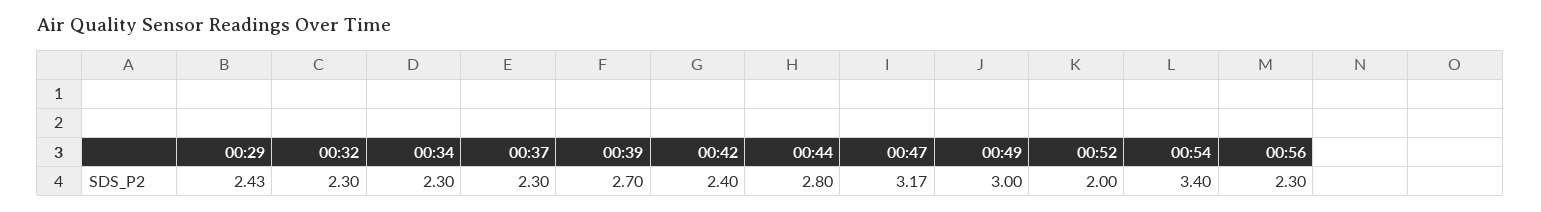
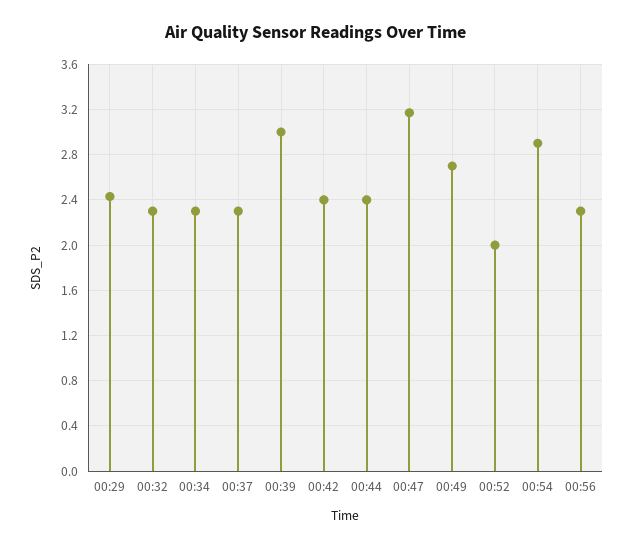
00:39: 2.7 -> 3
00:44: 2.8 -> 2.4
00:49: 3 -> 2.7
00:54: 3.4 -> 2.9

